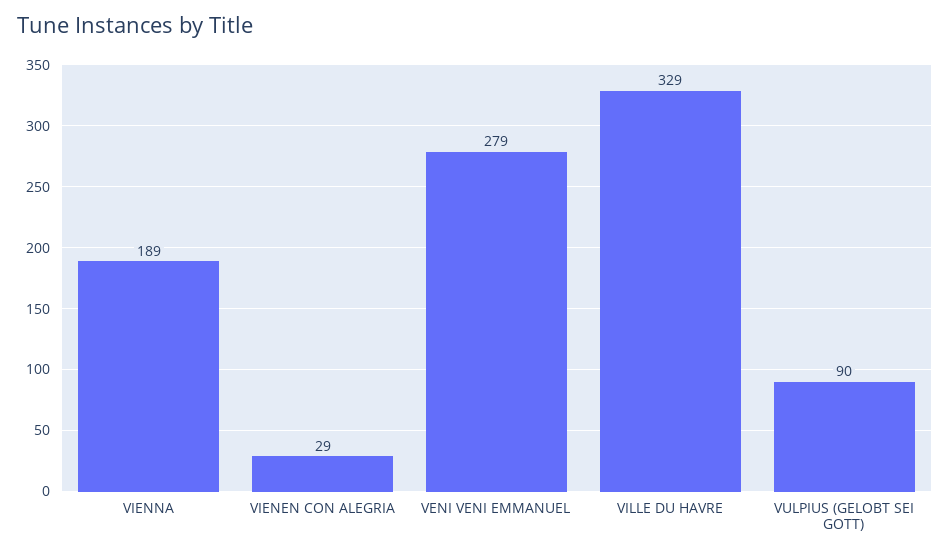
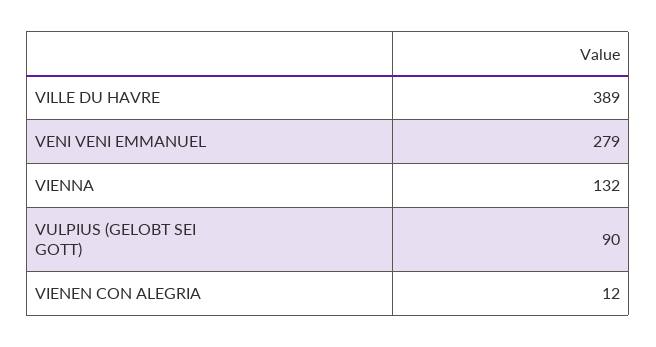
VIENNA: 189 -> 132
VIENEN CON ALEGRIA: 29 -> 12
VILLE DU HAVRE: 329 -> 389

